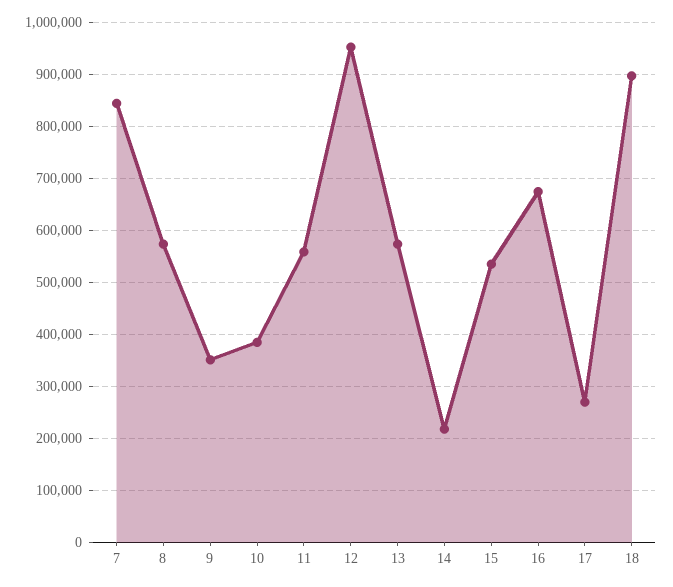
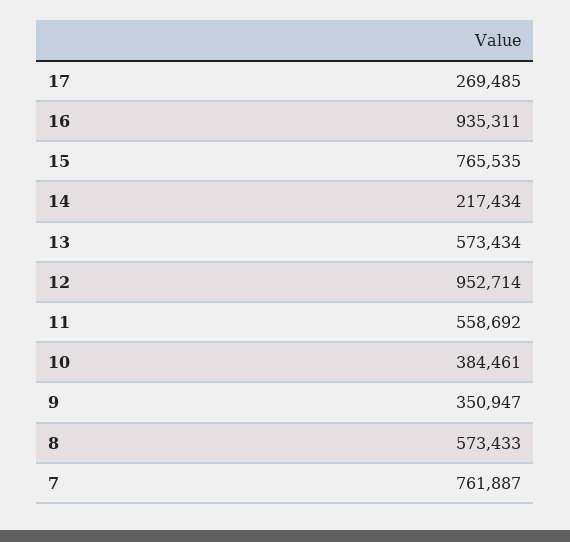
7: 840000 -> 761887
15: 540000 -> 765535
16: 680000 -> 935311
18: 900000 -> none

